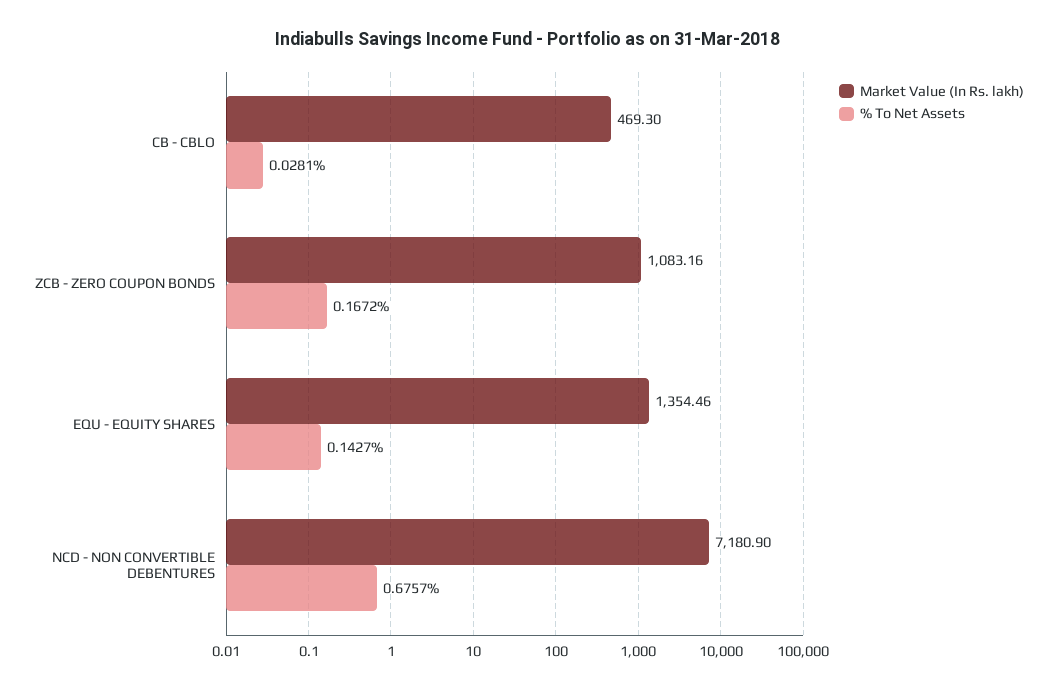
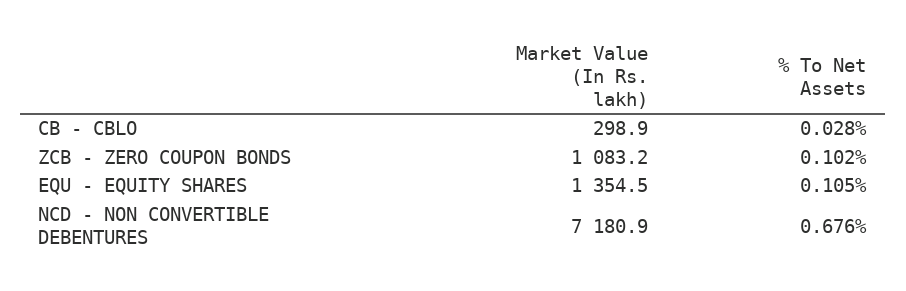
Market Value (In Rs. lakh), CB - CBLO: 469.3 -> 298.9
% To Net Assets, ZCB - ZERO COUPON BONDS: 0.1672 -> 0.102
% To Net Assets, EQU - EQUITY SHARES: 0.1427 -> 0.105

